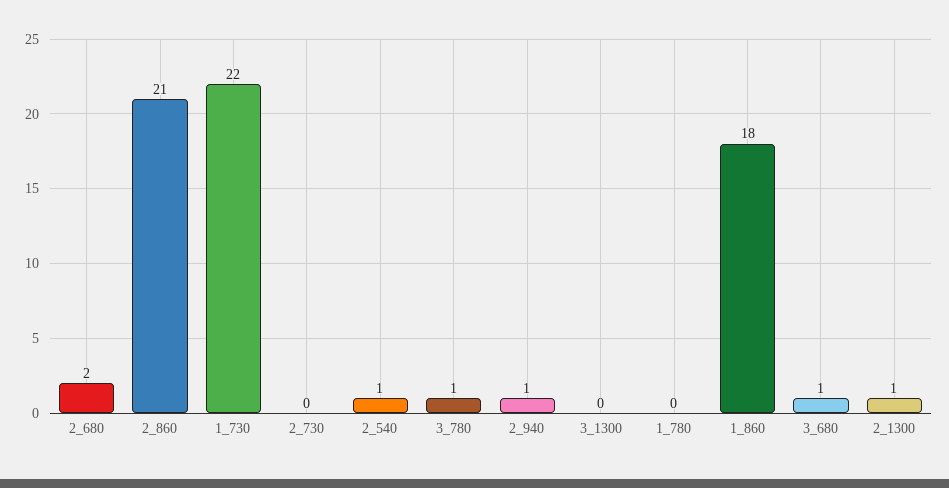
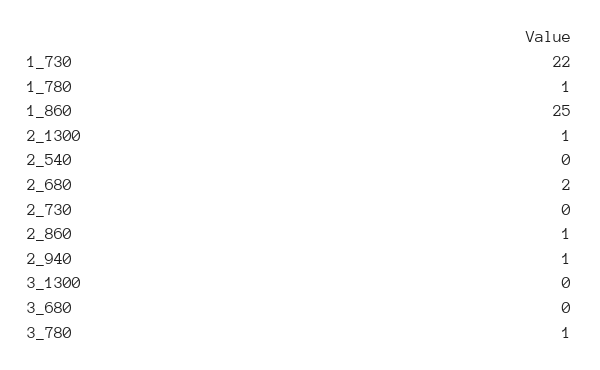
2_860: 21 -> 1
2_540: 1 -> 0
1_780: 0 -> 1
1_860: 18 -> 25
3_680: 1 -> 0

